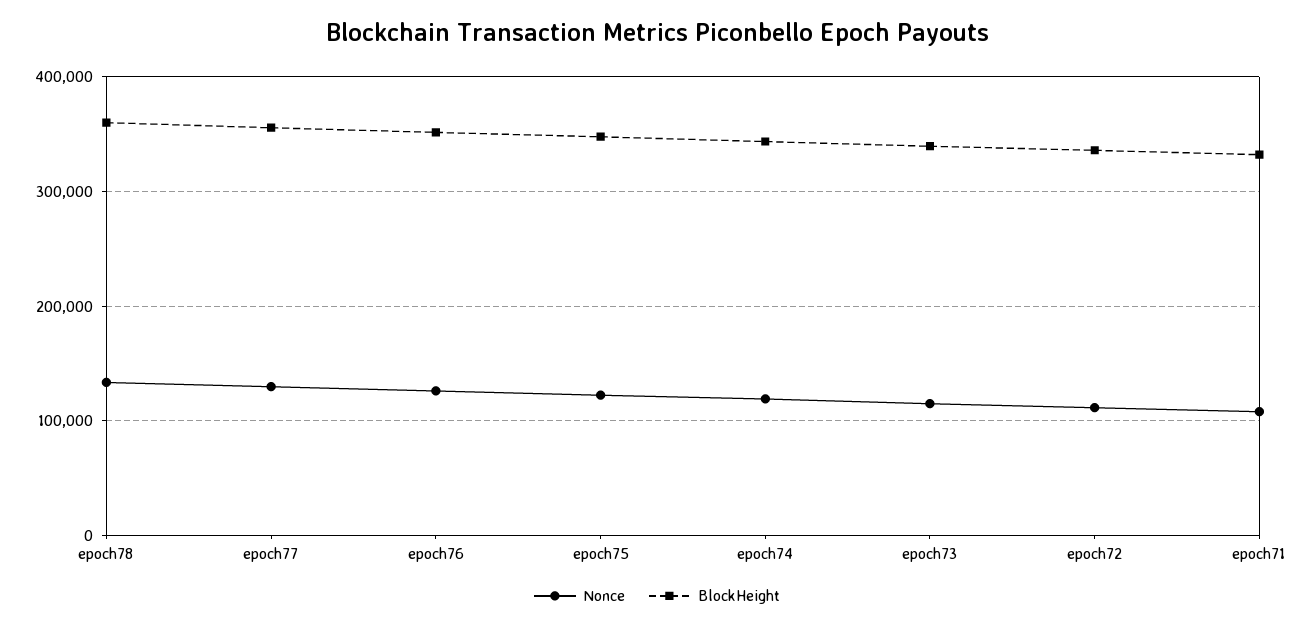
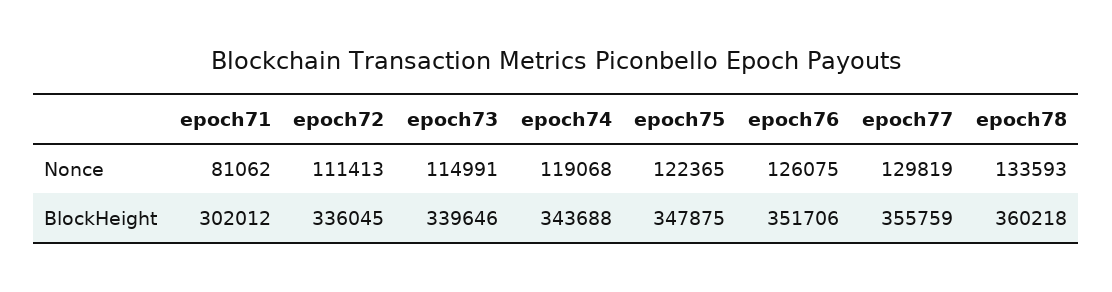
Nonce, epoch71: 110000 -> 81062
BlockHeight, epoch71: 330000 -> 302012

